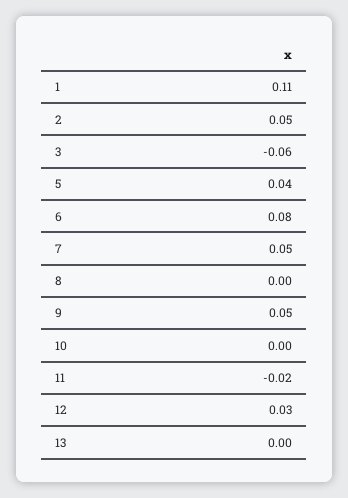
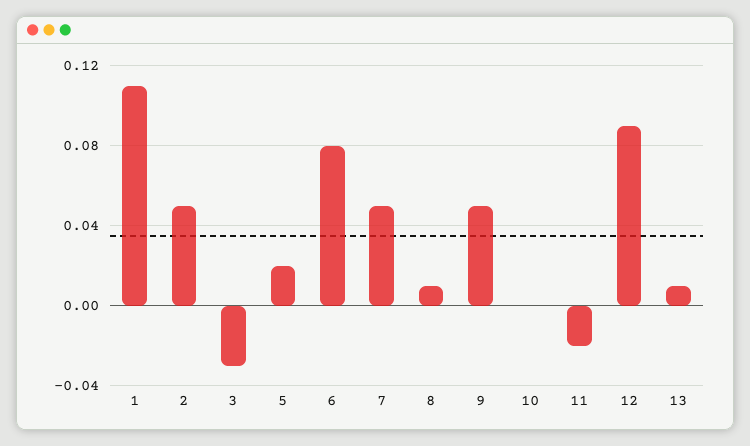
3: -0.06 -> -0.03
5: 0.04 -> 0.02
8: 0 -> 0.01
12: 0.03 -> 0.09
13: 0 -> 0.01

